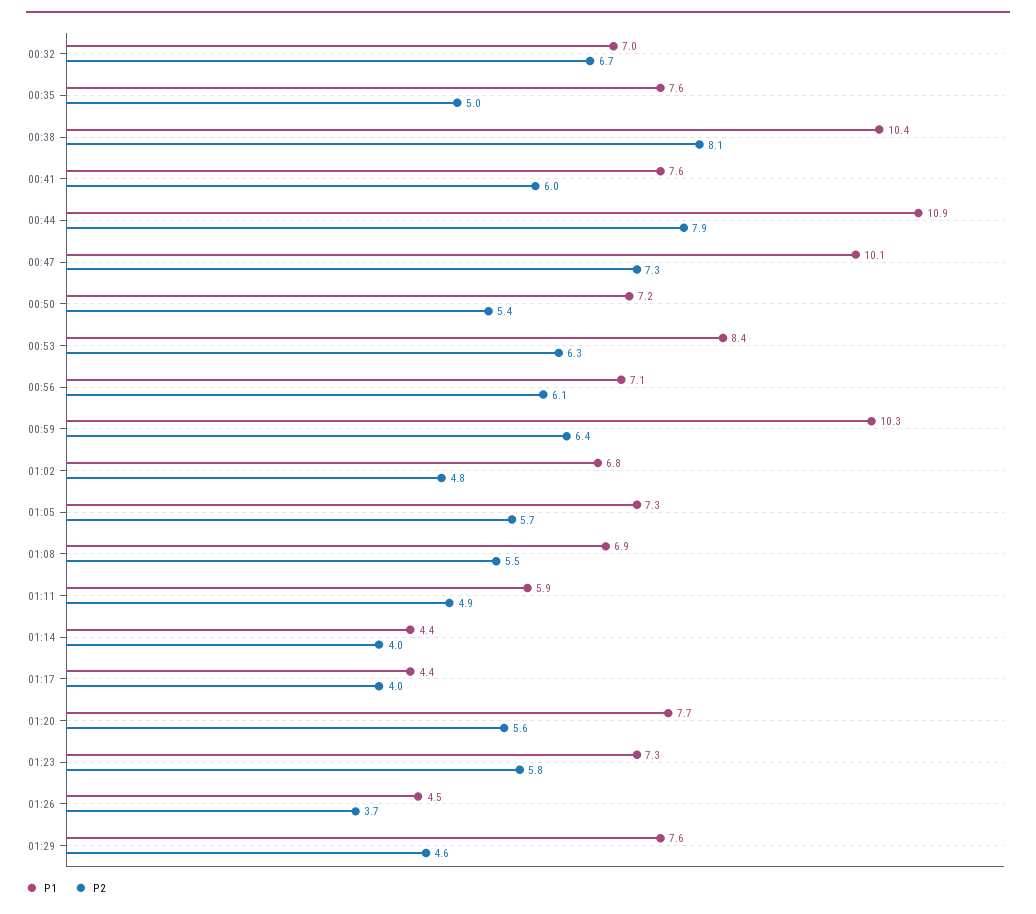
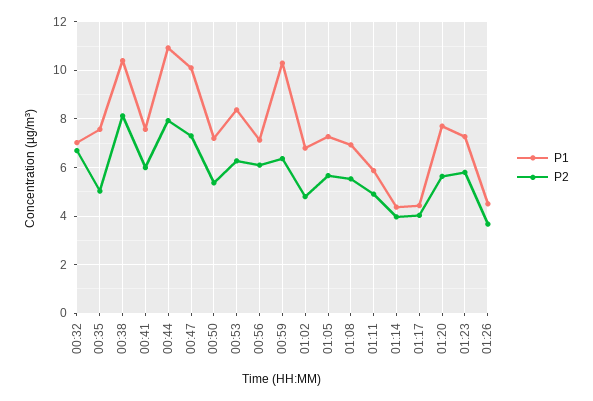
P1, 01:29: 7.6 -> none
P2, 01:29: 4.6 -> none

